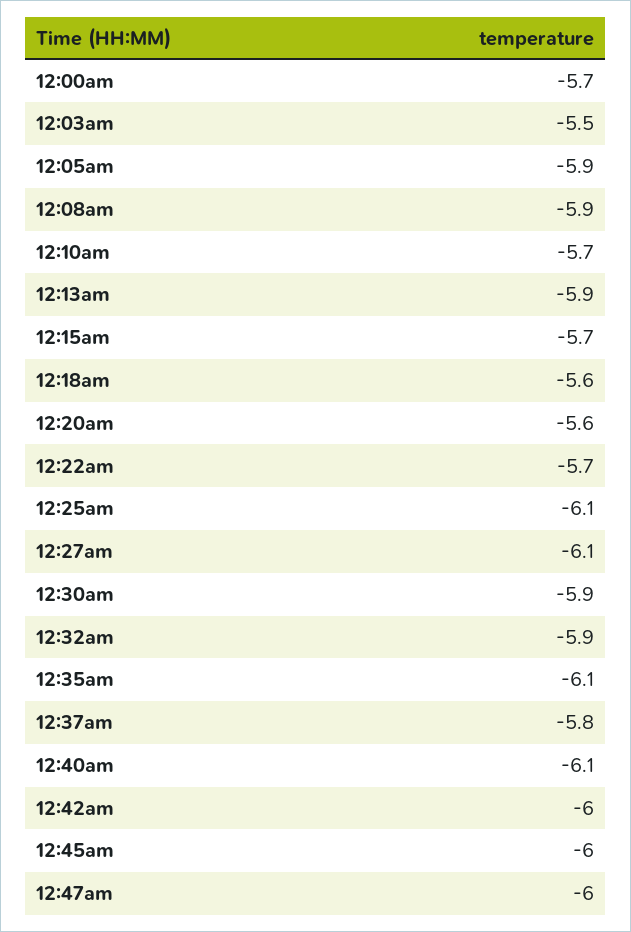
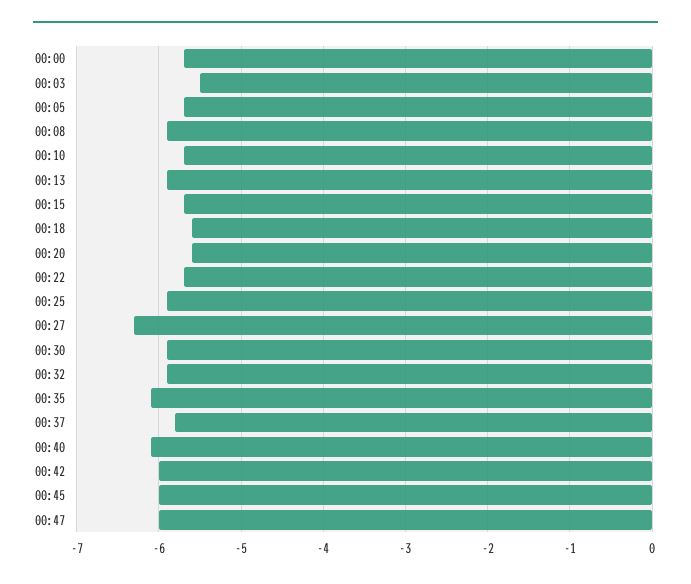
12:05am: -5.9 -> -5.7
12:25am: -6.1 -> -5.9
12:27am: -6.1 -> -6.3

